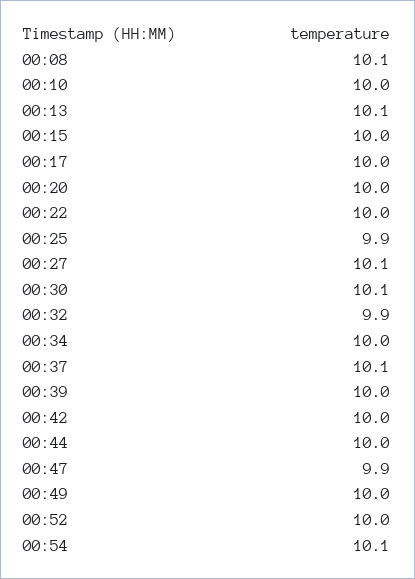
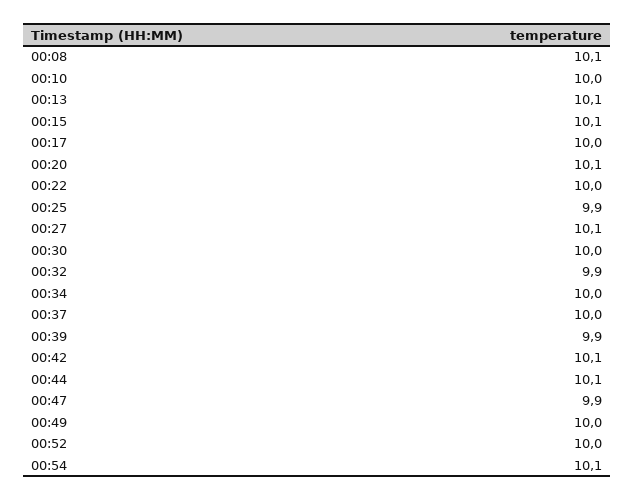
00:15: 10 -> 10.1
00:20: 10 -> 10.1
00:30: 10.1 -> 10
00:37: 10.1 -> 10
00:39: 10 -> 9.9
00:42: 10 -> 10.1
00:44: 10 -> 10.1

